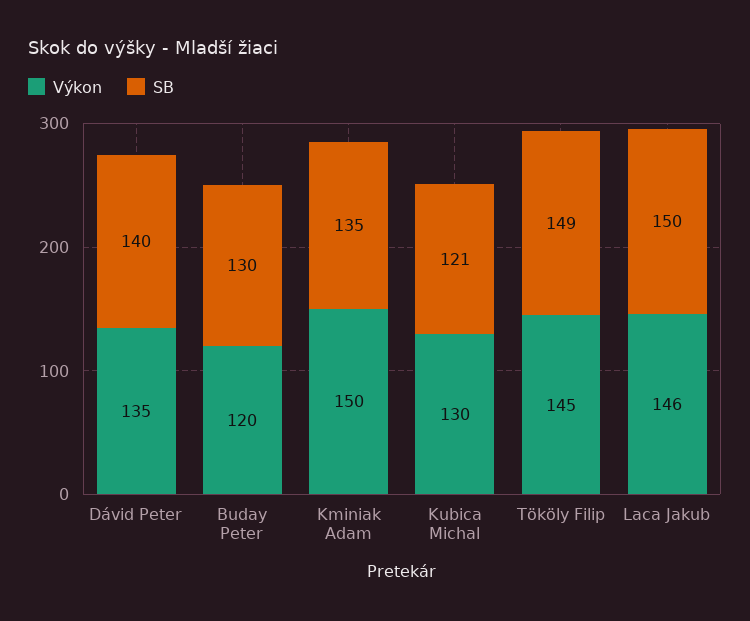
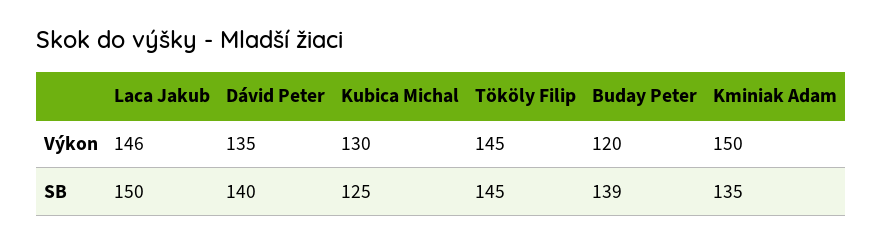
SB, Buday Peter: 130 -> 139
SB, Kubica Michal: 121 -> 125
SB, Tököly Filip: 149 -> 145

